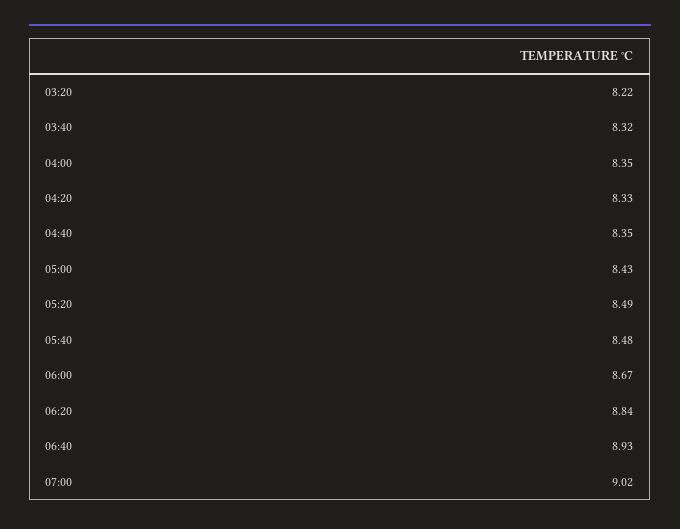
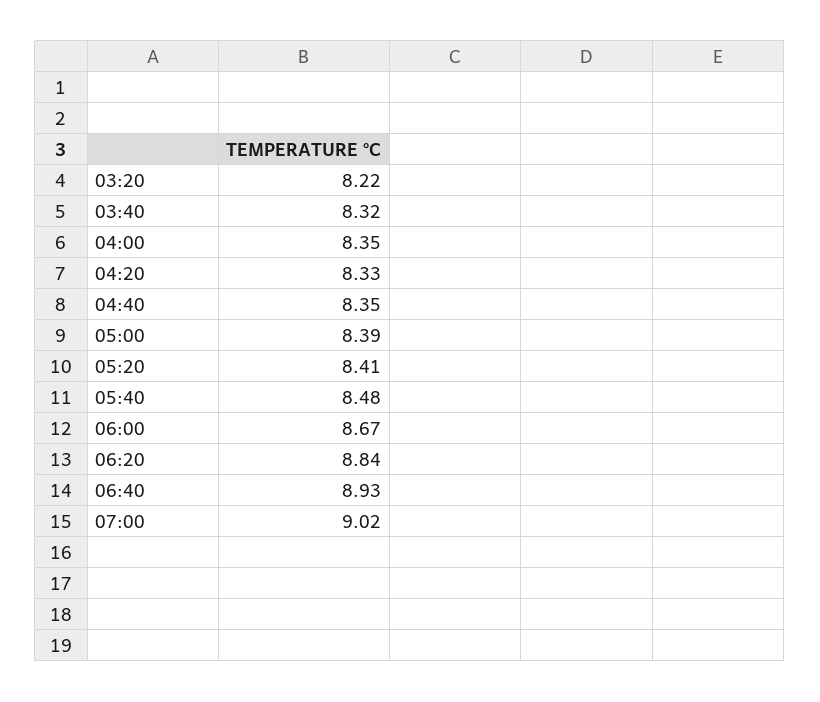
05:00: 8.43 -> 8.39
05:20: 8.49 -> 8.41

